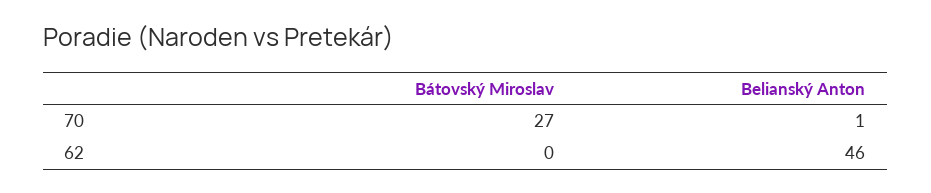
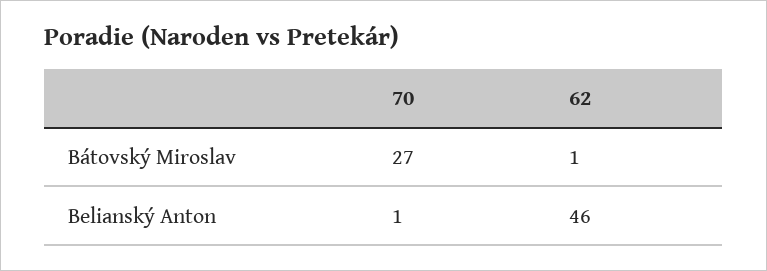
Bátovský Miroslav, 62: 0 -> 1

